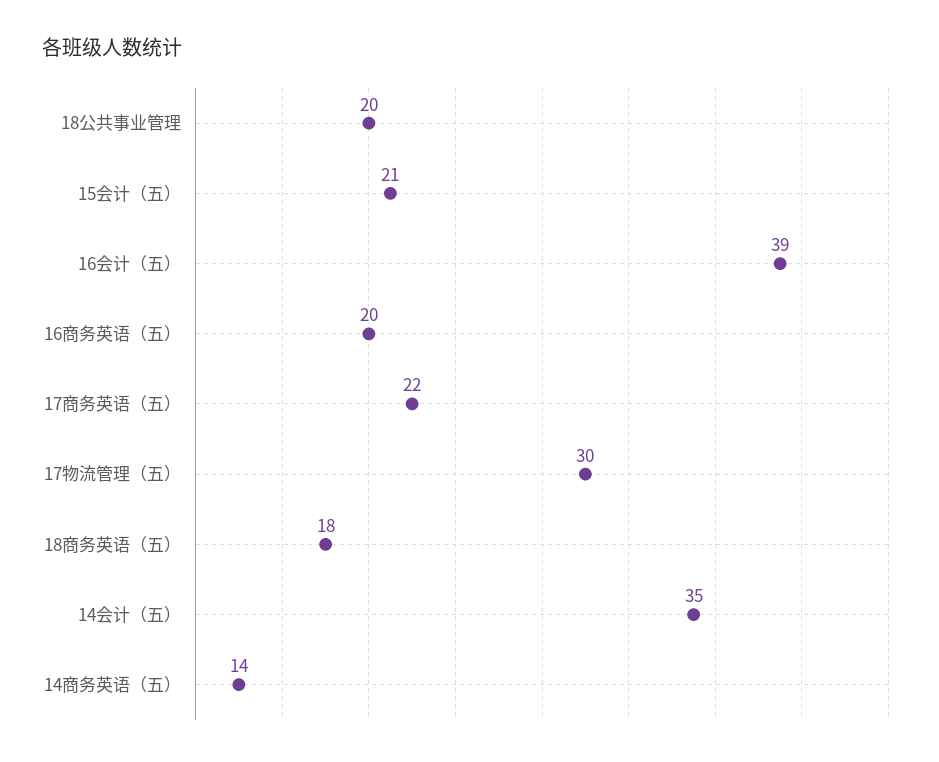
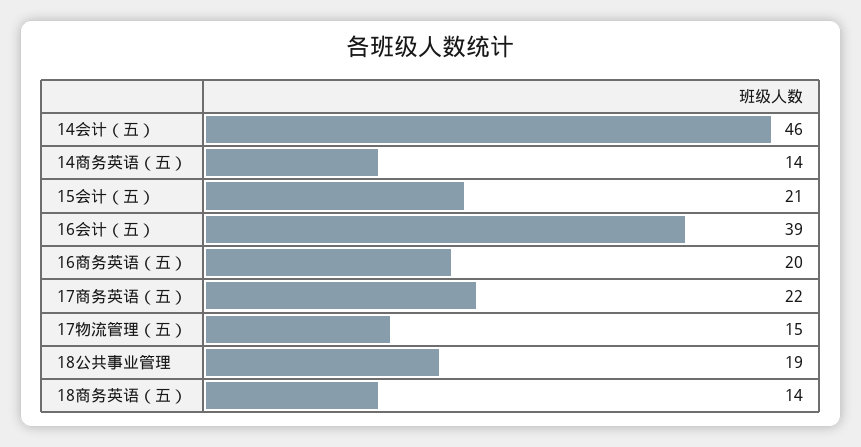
18公共事业管理: 20 -> 19
17物流管理（五）: 30 -> 15
18商务英语（五）: 18 -> 14
14会计（五）: 35 -> 46

